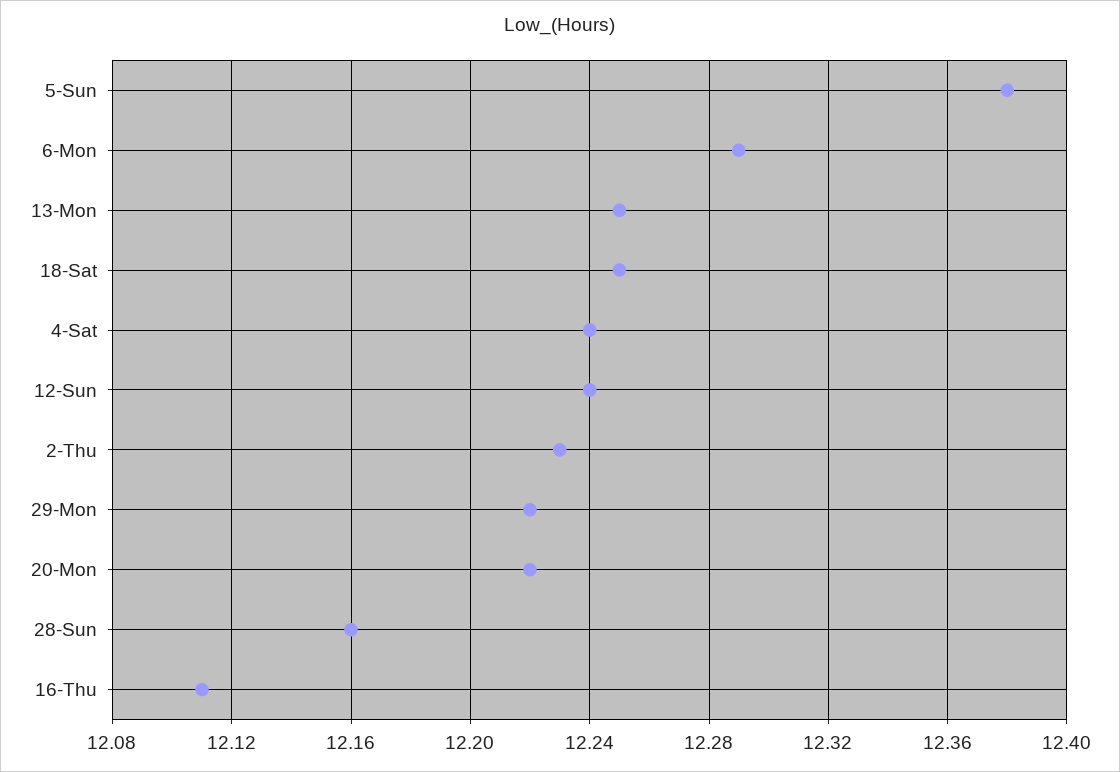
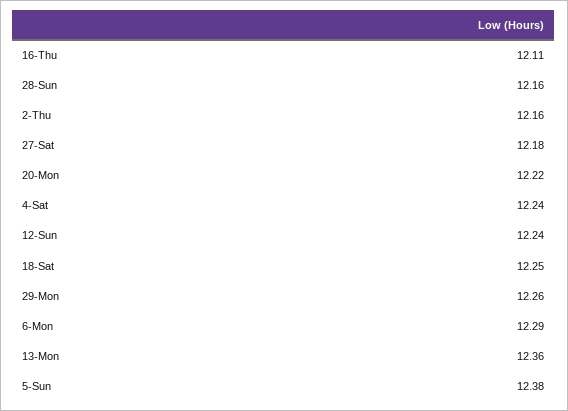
13-Mon: 12.25 -> 12.36
2-Thu: 12.23 -> 12.16
29-Mon: 12.22 -> 12.26
27-Sat: none -> 12.18

